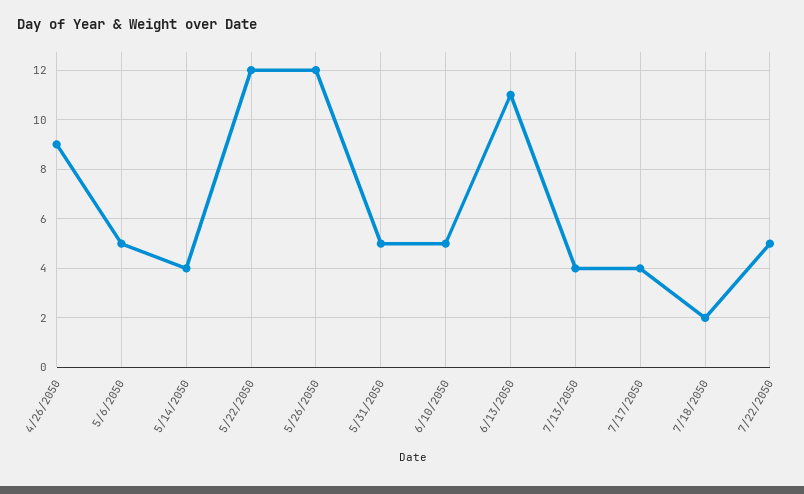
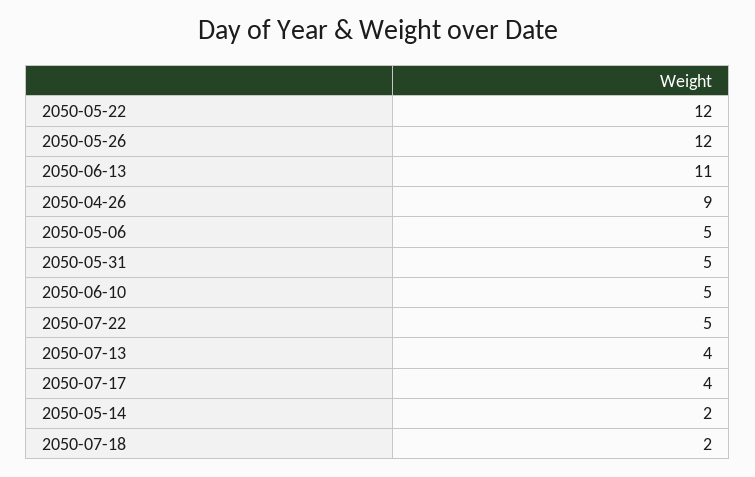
5/14/2050: 4 -> 2

